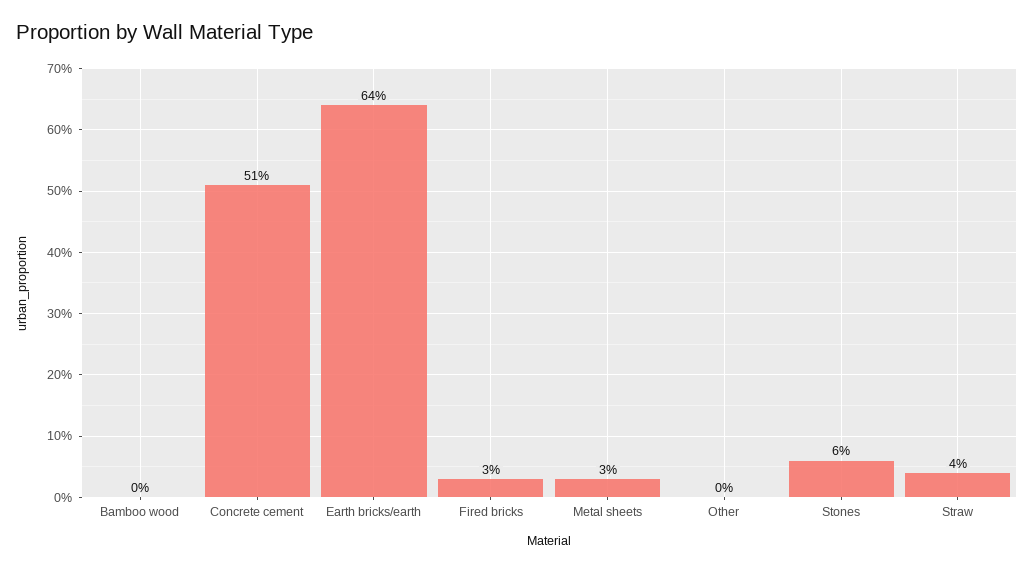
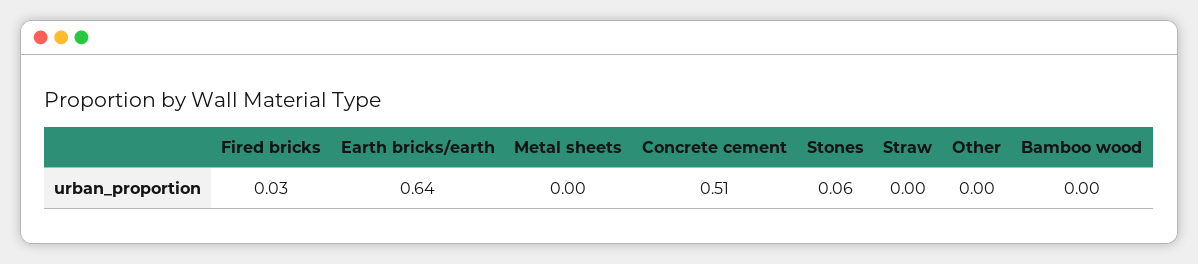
Metal sheets: 0.03 -> 0
Straw: 0.04 -> 0

